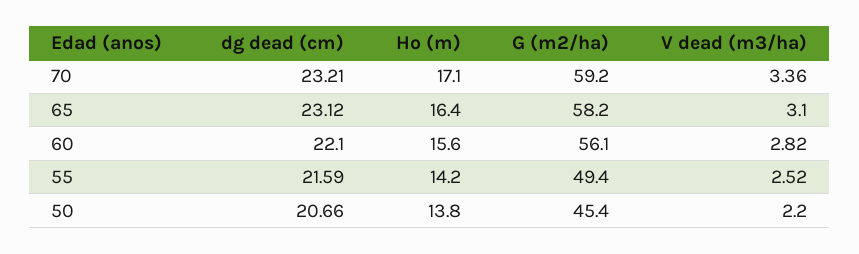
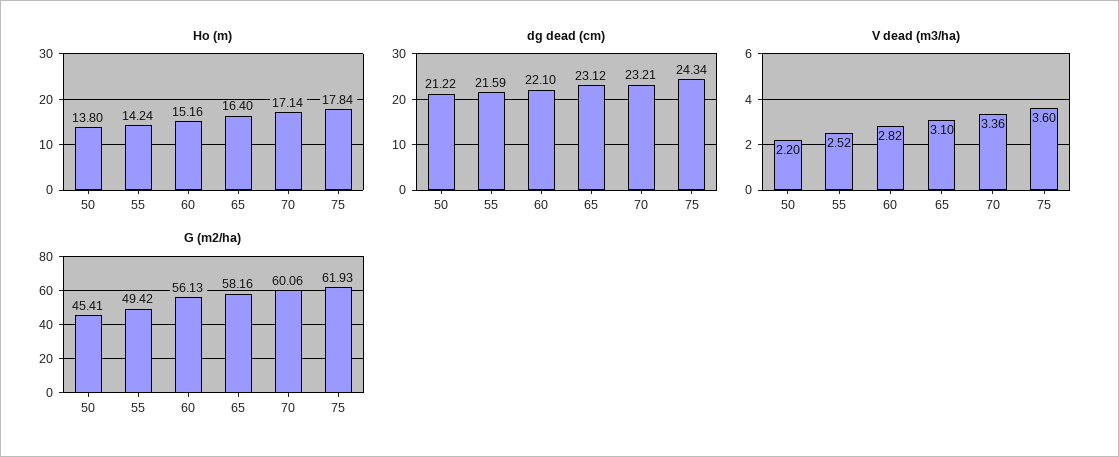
G (m2/ha), 70: 59.2 -> 60.06
Ho (m), 60: 15.6 -> 15.16
dg dead (cm), 50: 20.66 -> 21.22
Ho (m), 75: none -> 17.84
dg dead (cm), 75: none -> 24.34
V dead (m3/ha), 75: none -> 3.6
G (m2/ha), 75: none -> 61.93

